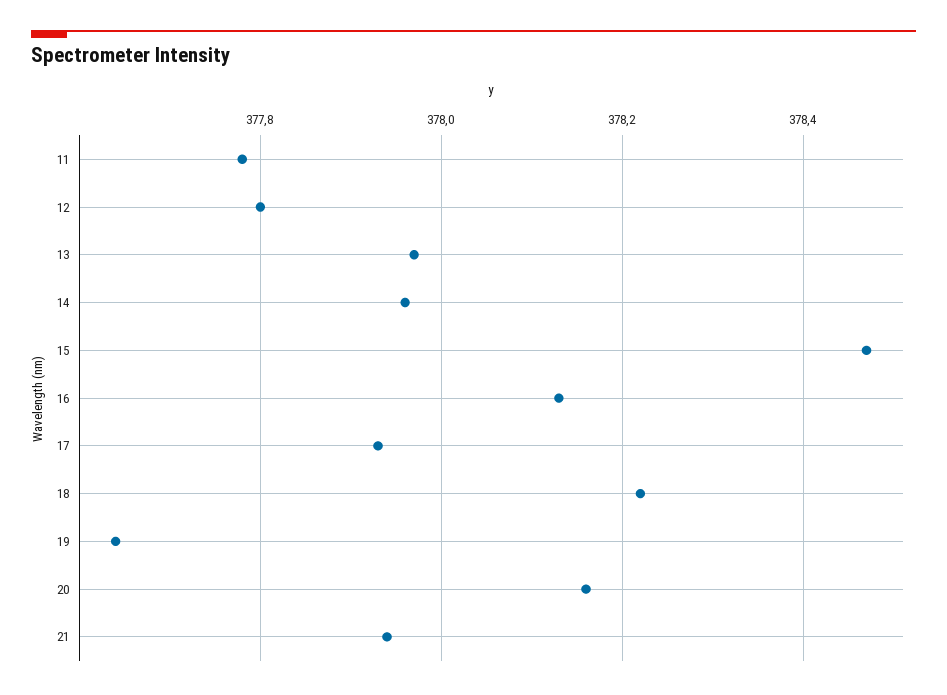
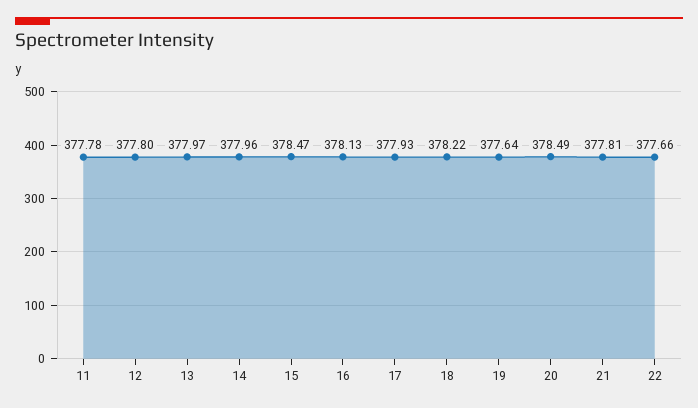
20: 378.15 -> 378.49
21: 377.95 -> 377.81
22: none -> 377.66

